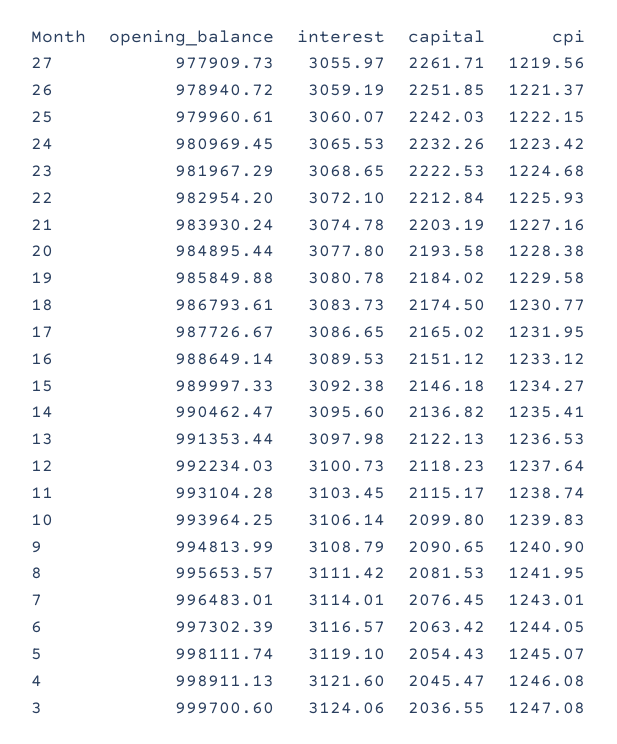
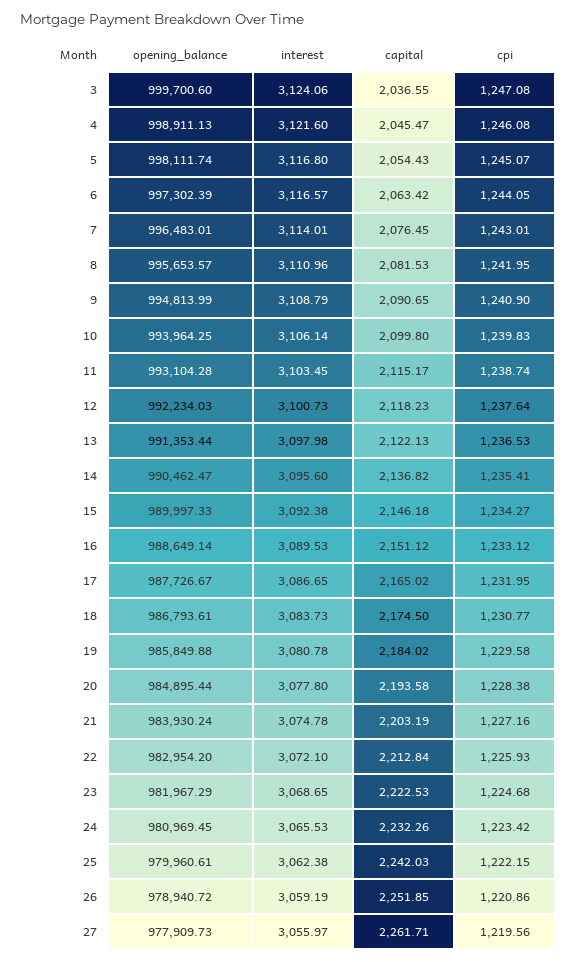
cpi, 26: 1221.37 -> 1220.86
interest, 25: 3060.07 -> 3062.38
interest, 8: 3111.42 -> 3110.96
interest, 5: 3119.1 -> 3116.8

